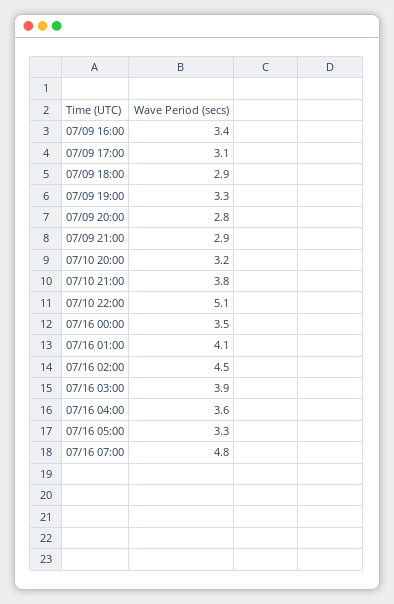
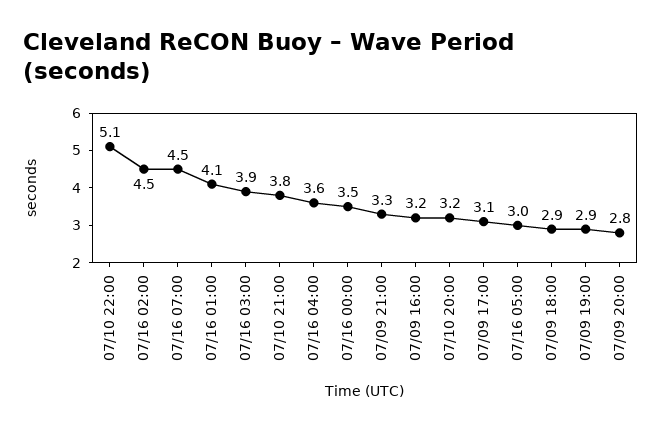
07/09 16:00: 3.4 -> 3.2
07/09 19:00: 3.3 -> 2.9
07/09 21:00: 2.9 -> 3.3
07/16 05:00: 3.3 -> 3
07/16 07:00: 4.8 -> 4.5

